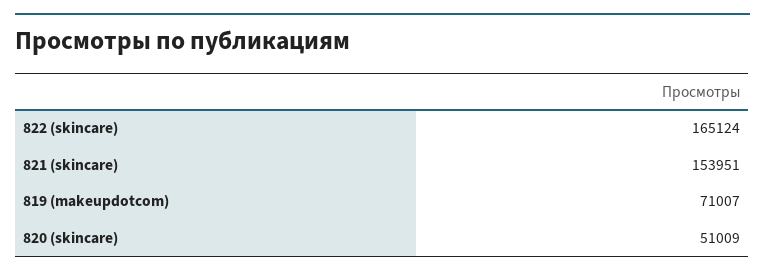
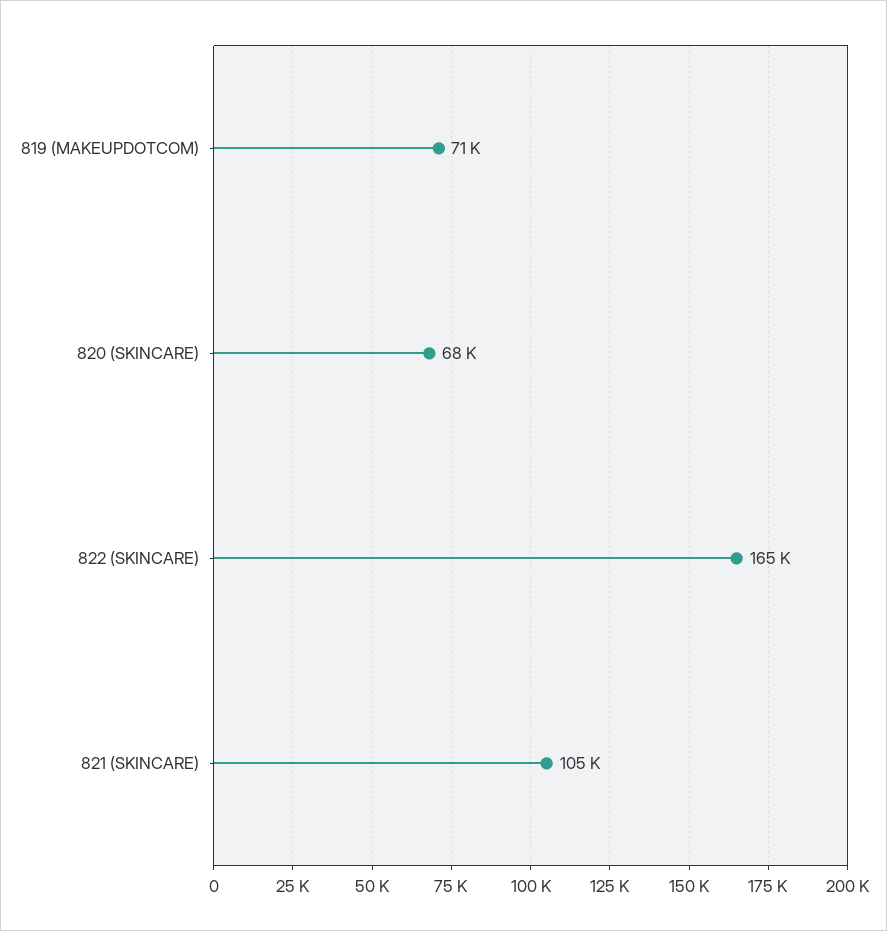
821 (skincare): 153951 -> 105000
820 (skincare): 51009 -> 68000

